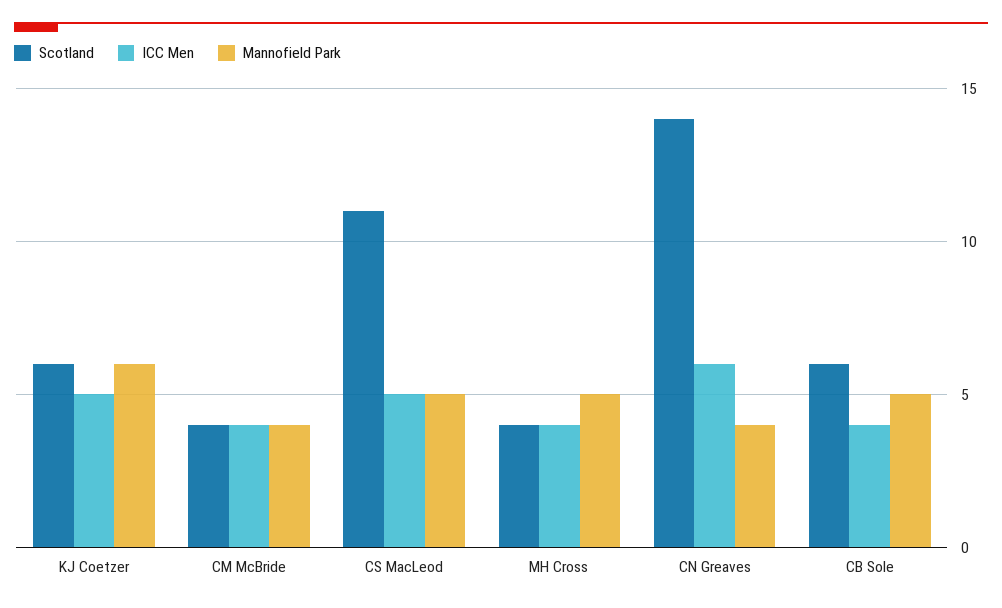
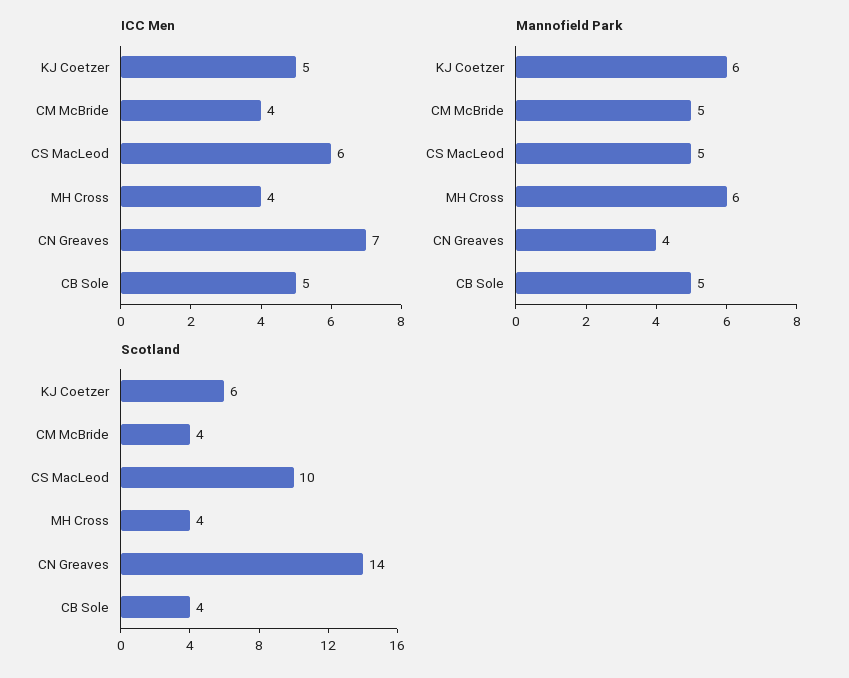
Mannofield Park, CM McBride: 4 -> 5
Scotland, CS MacLeod: 11 -> 10
ICC Men, CS MacLeod: 5 -> 6
Mannofield Park, MH Cross: 5 -> 6
ICC Men, CN Greaves: 6 -> 7
Scotland, CB Sole: 6 -> 4
ICC Men, CB Sole: 4 -> 5

